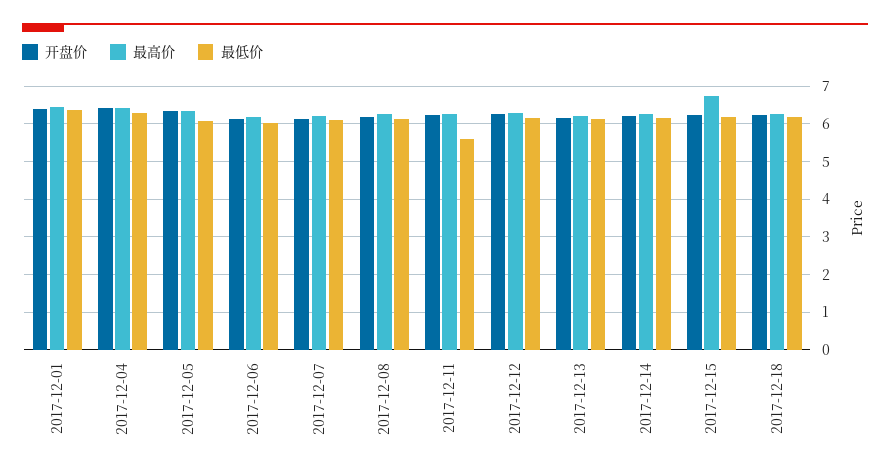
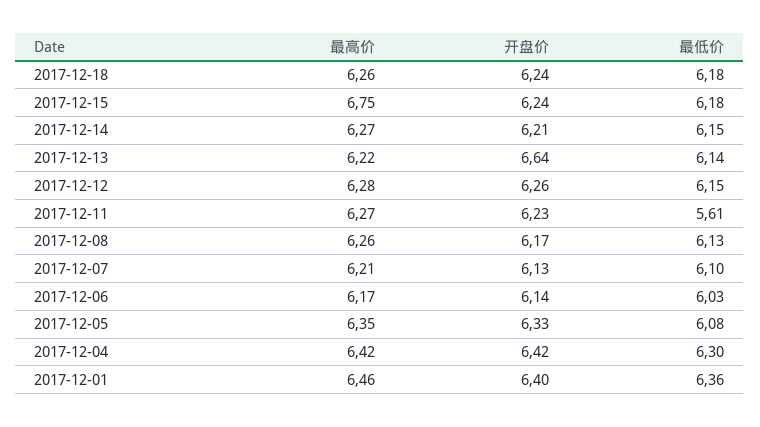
开盘价, 2017-12-13: 6.2 -> 6.64

